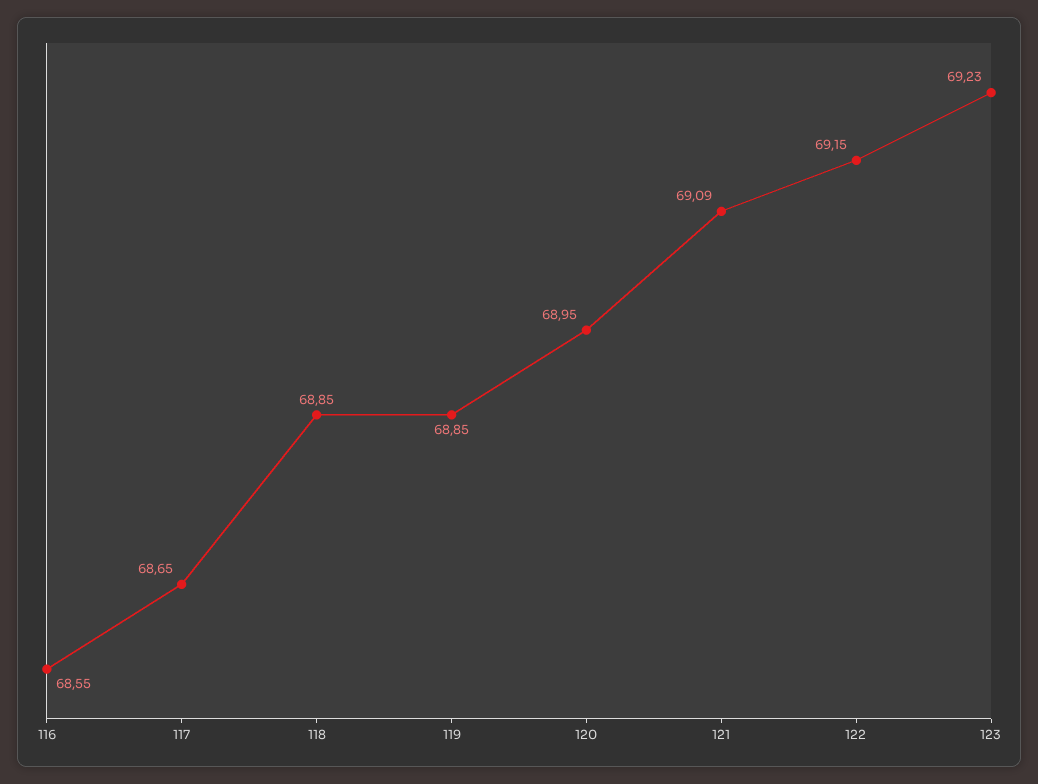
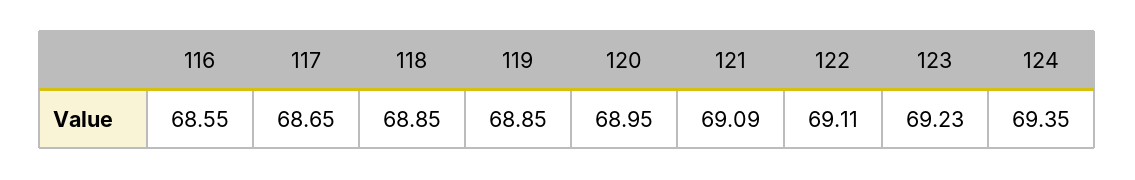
122: 69.15 -> 69.11
124: none -> 69.35

